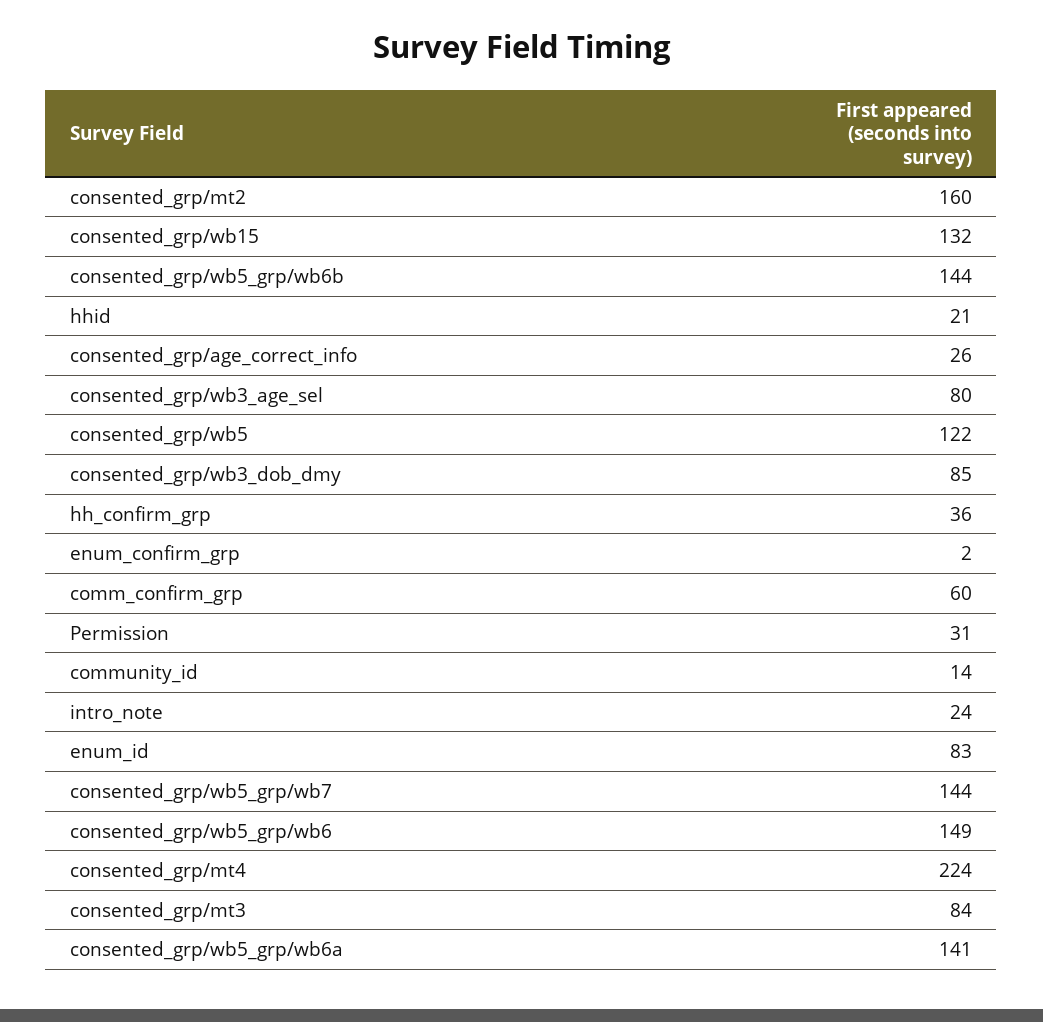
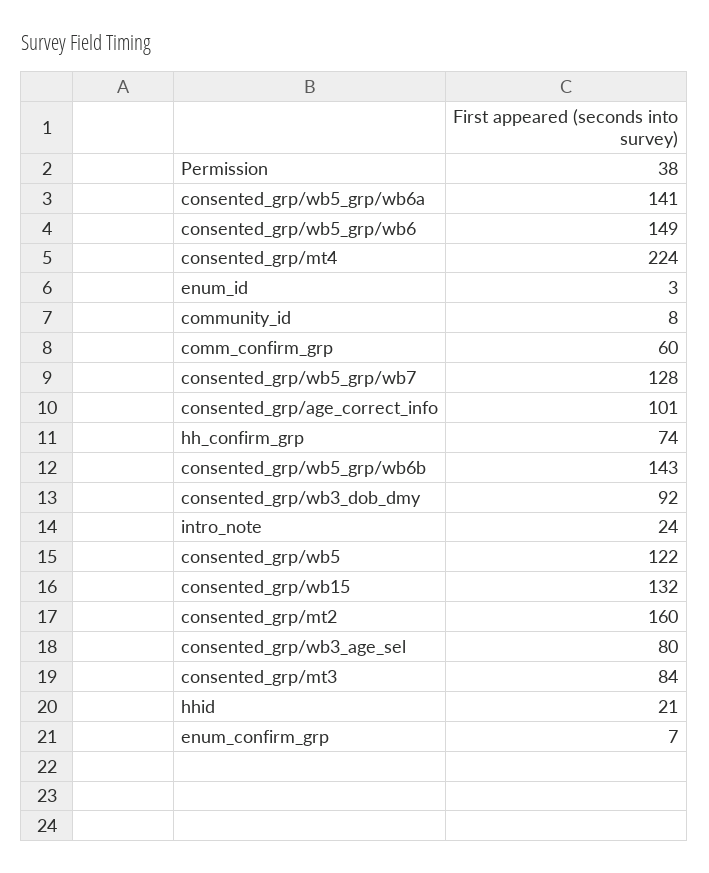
consented_grp/wb5_grp/wb6b: 144 -> 143
consented_grp/age_correct_info: 26 -> 101
consented_grp/wb3_dob_dmy: 85 -> 92
hh_confirm_grp: 36 -> 74
enum_confirm_grp: 2 -> 7
Permission: 31 -> 38
community_id: 14 -> 8
enum_id: 83 -> 3
consented_grp/wb5_grp/wb7: 144 -> 128

